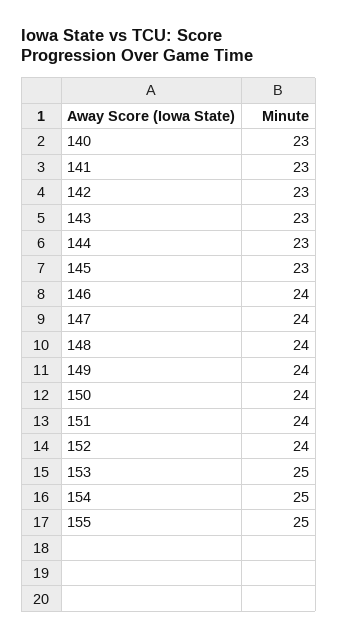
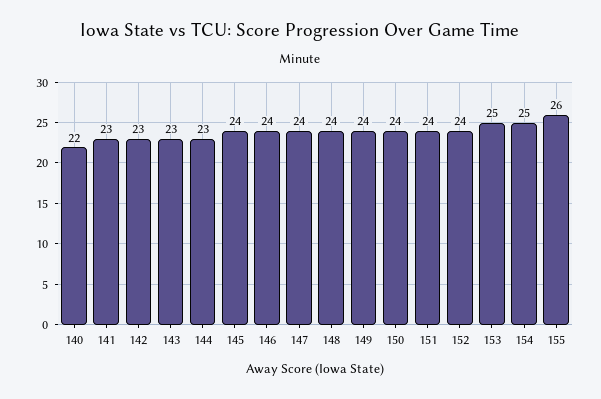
140: 23 -> 22
145: 23 -> 24
155: 25 -> 26

